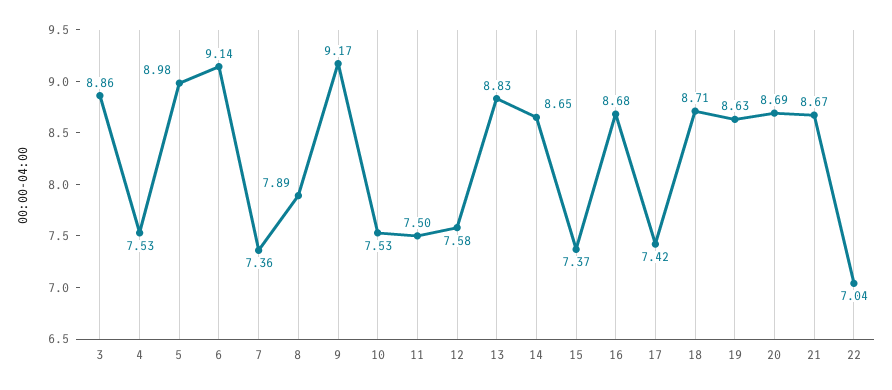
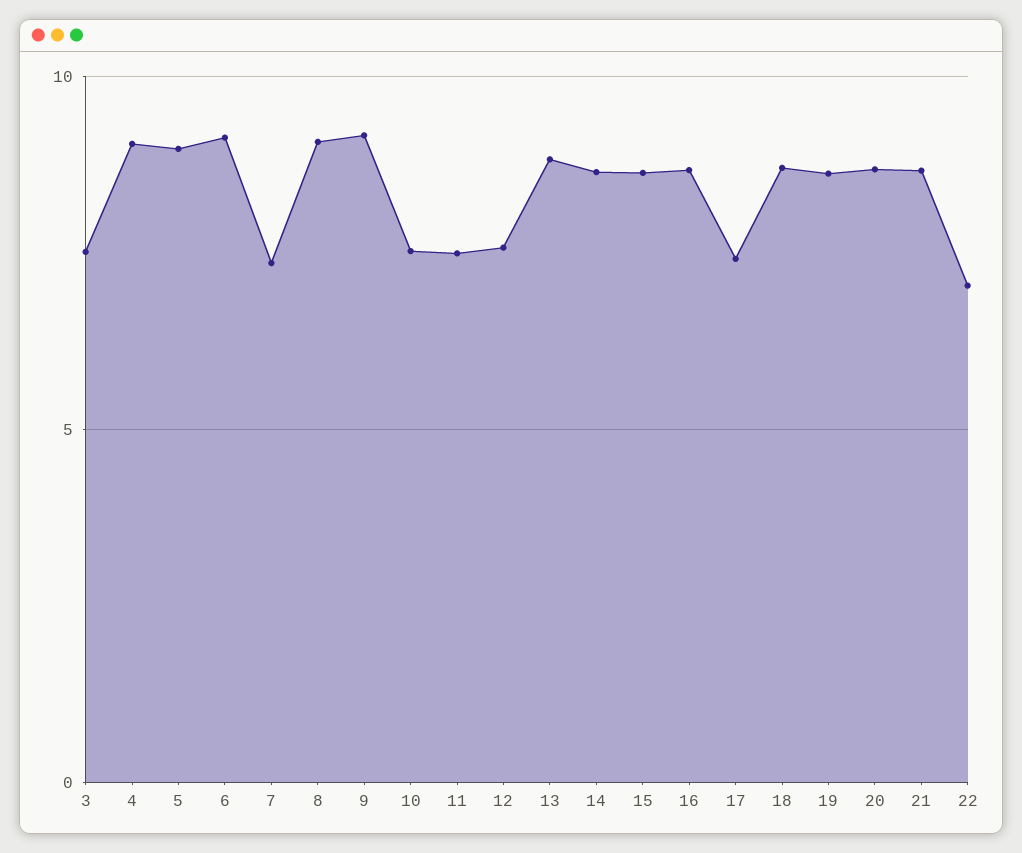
3: 8.86 -> 7.5
4: 7.53 -> 9
8: 7.89 -> 9
15: 7.37 -> 8.5

